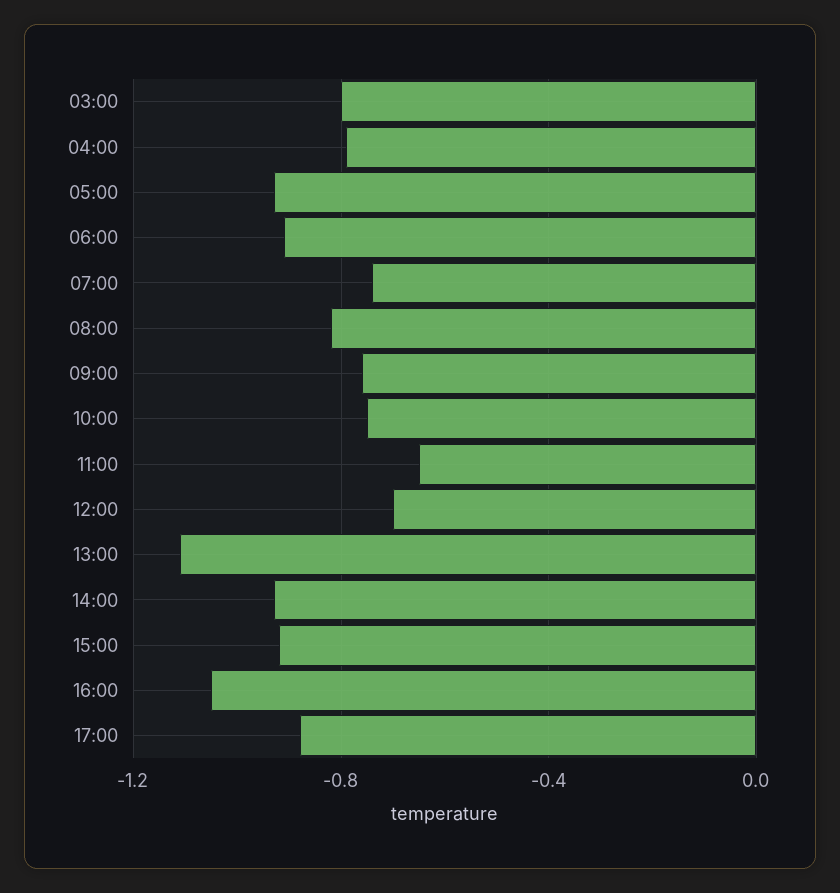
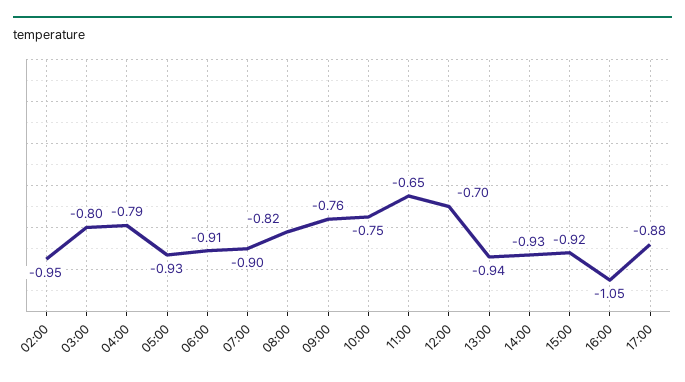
07:00: -0.75 -> -0.9
13:00: -1.1 -> -0.94
02:00: none -> -0.95

